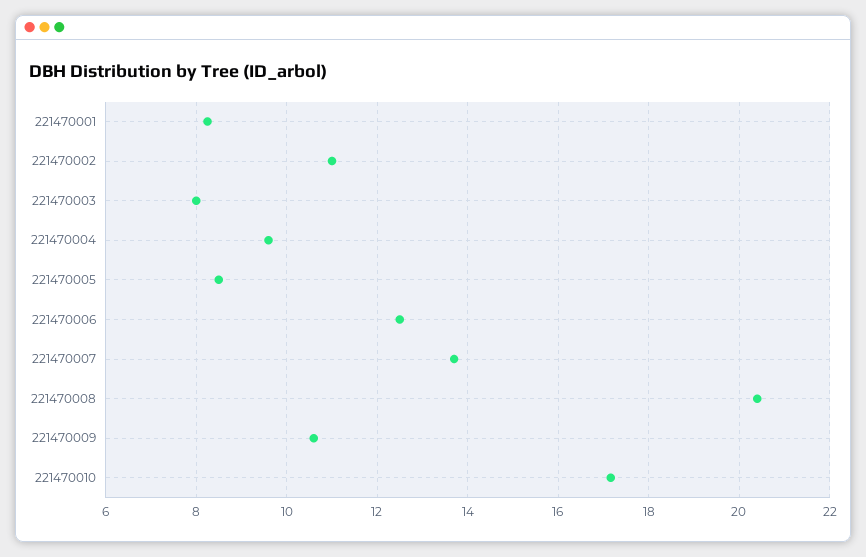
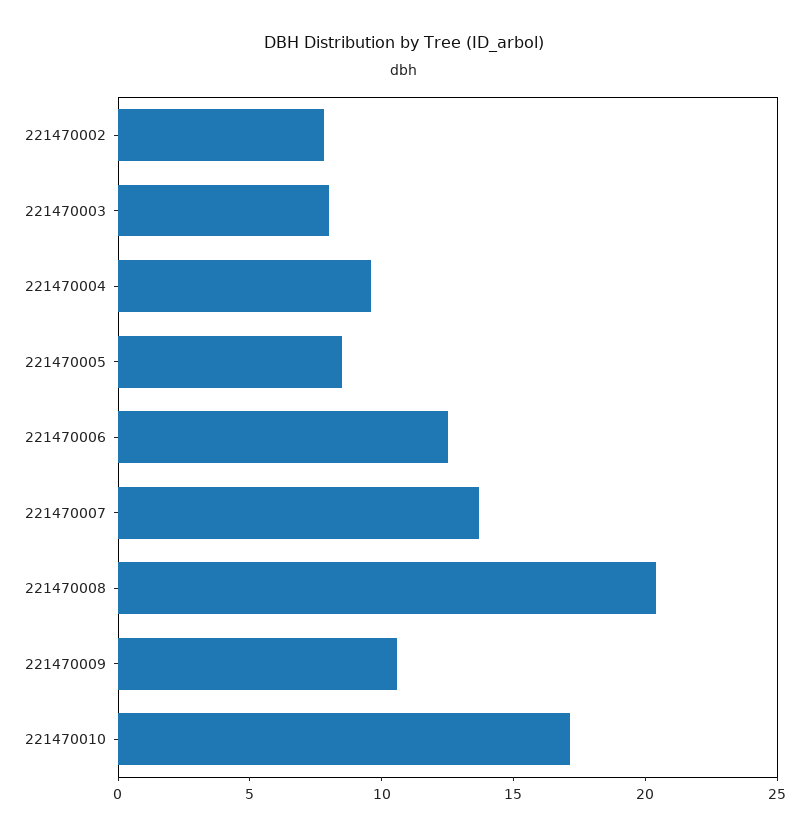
221470001: 8.2 -> none
221470002: 11 -> 8

